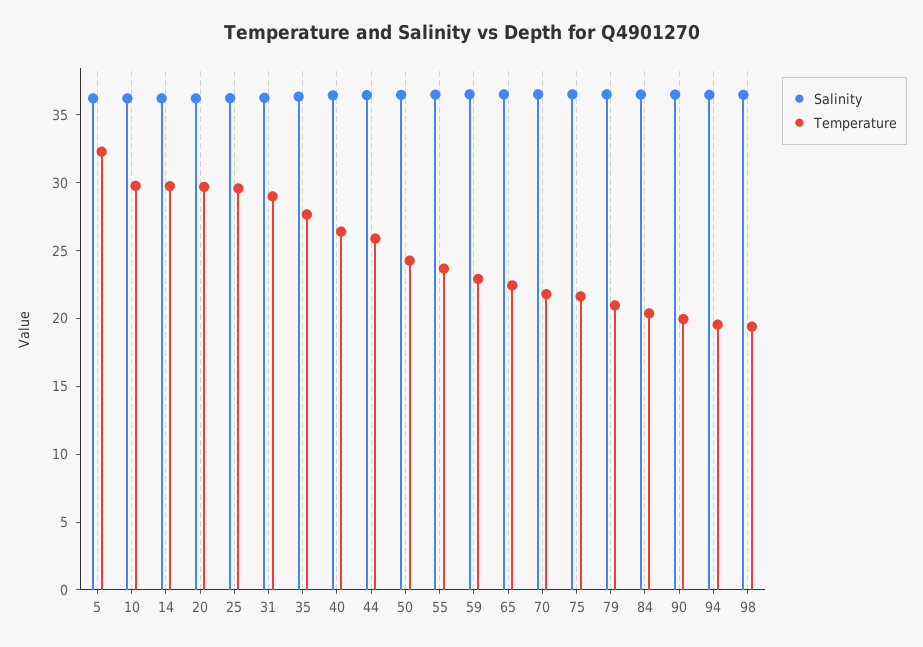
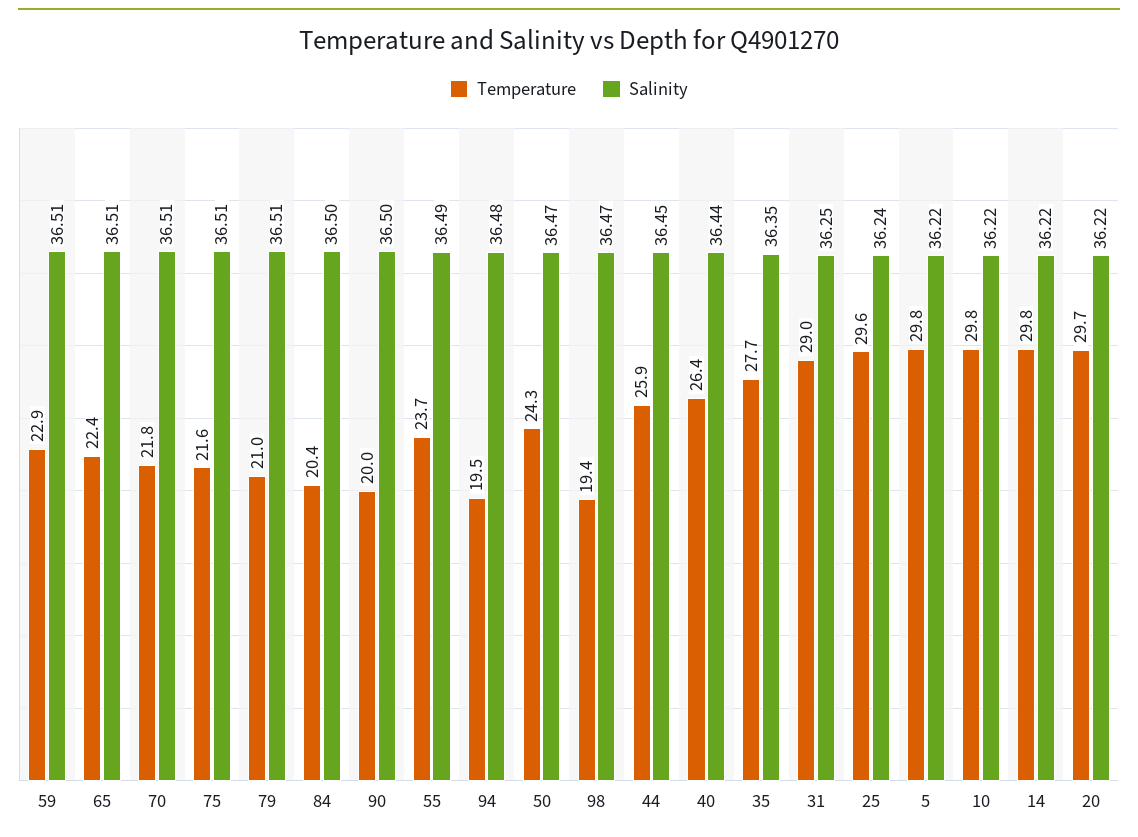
Temperature, 5: 32 -> 29.8

